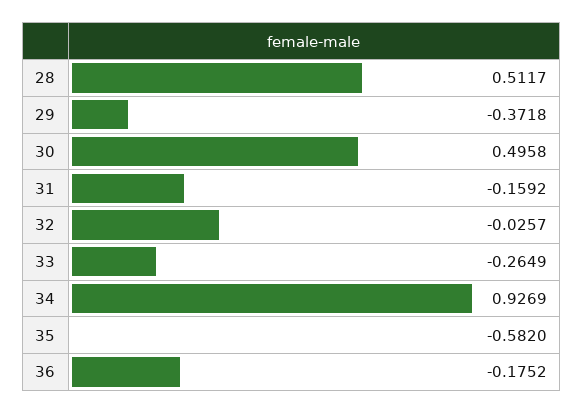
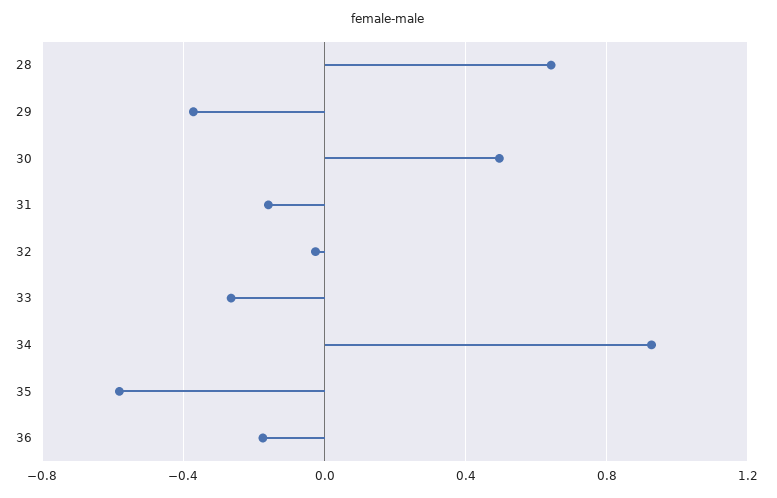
28: 0.5117 -> 0.65

